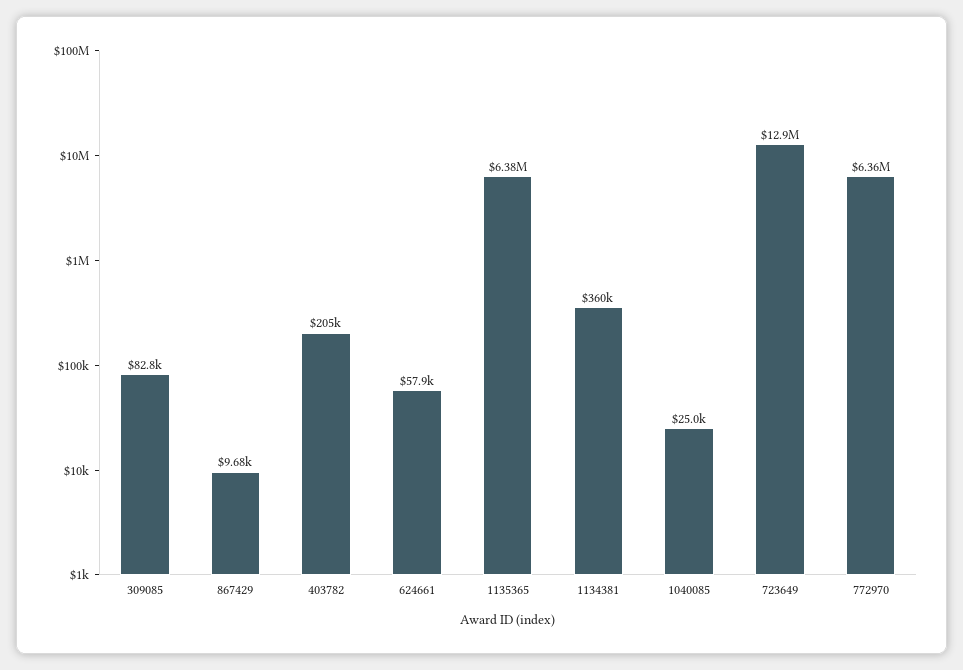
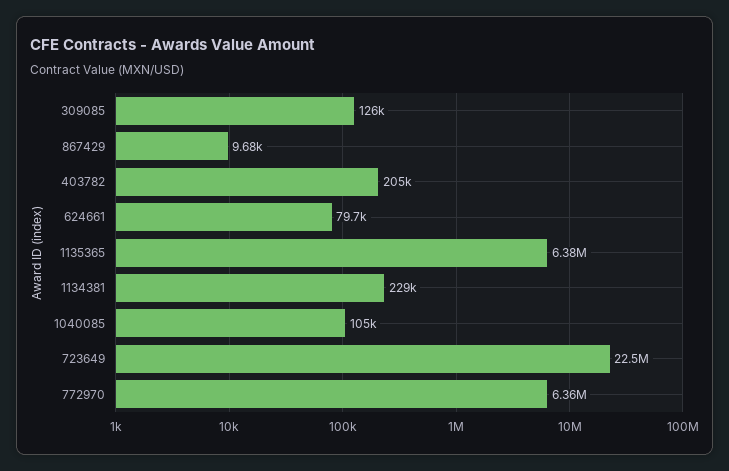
309085: 82800 -> 126000
624661: 57900 -> 79700
1134381: 360000 -> 229000
1040085: 25000 -> 105000
723649: 12900000 -> 22500000

